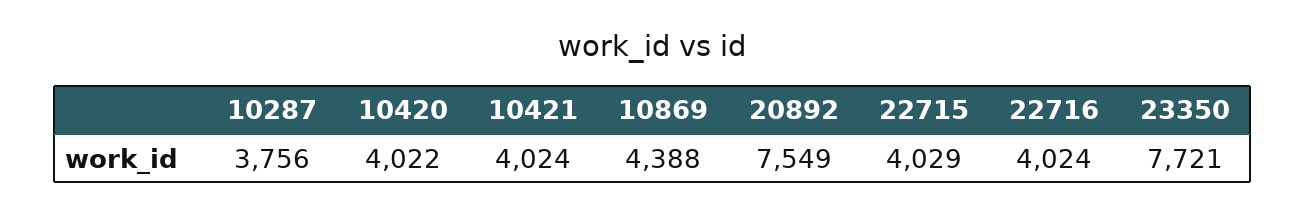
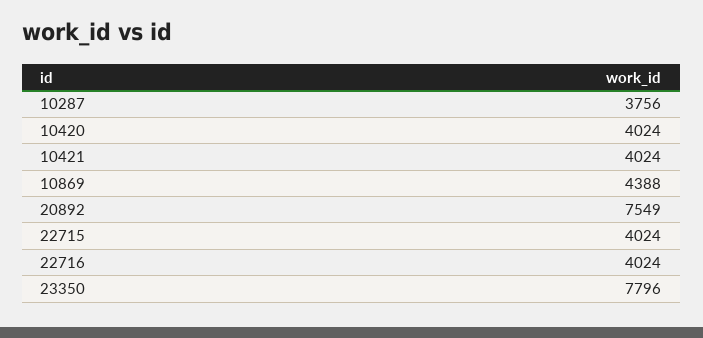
10420: 4022 -> 4024
22715: 4029 -> 4024
23350: 7721 -> 7796

